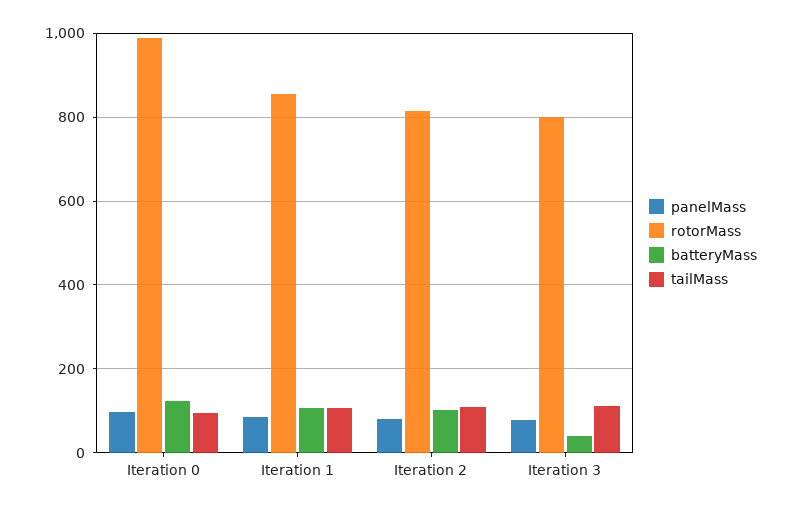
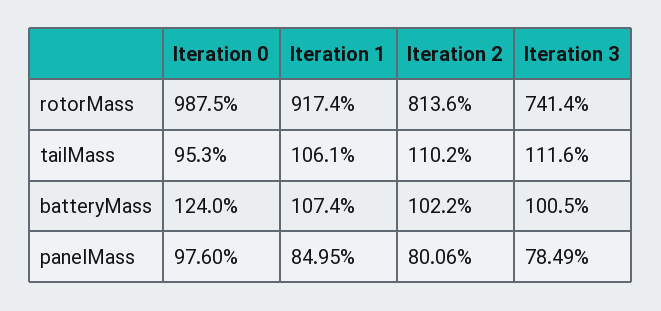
rotorMass, Iteration 1: 860 -> 917.4
rotorMass, Iteration 3: 800 -> 741.4
batteryMass, Iteration 3: 40 -> 100.5

